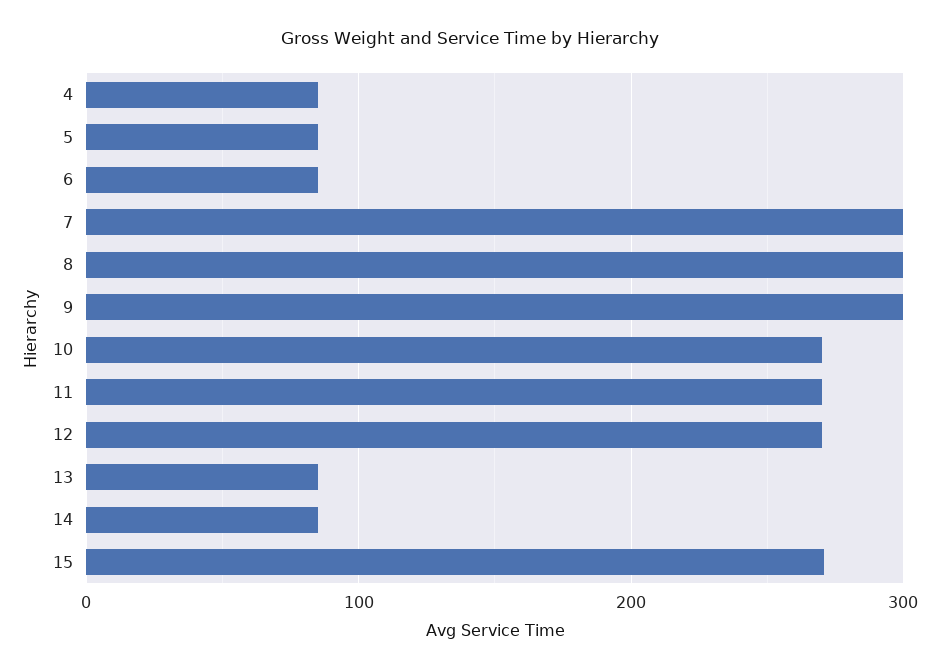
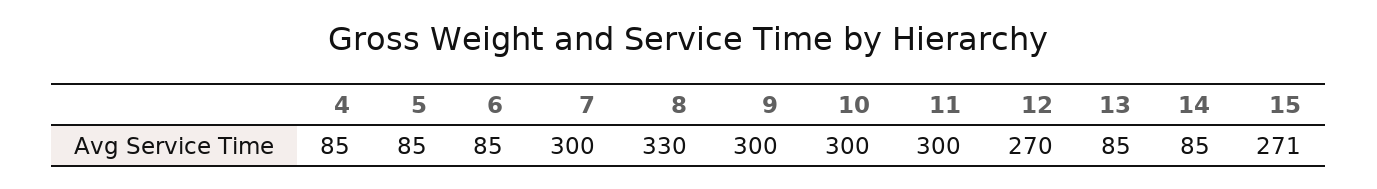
8: 300 -> 330
10: 270 -> 300
11: 270 -> 300

